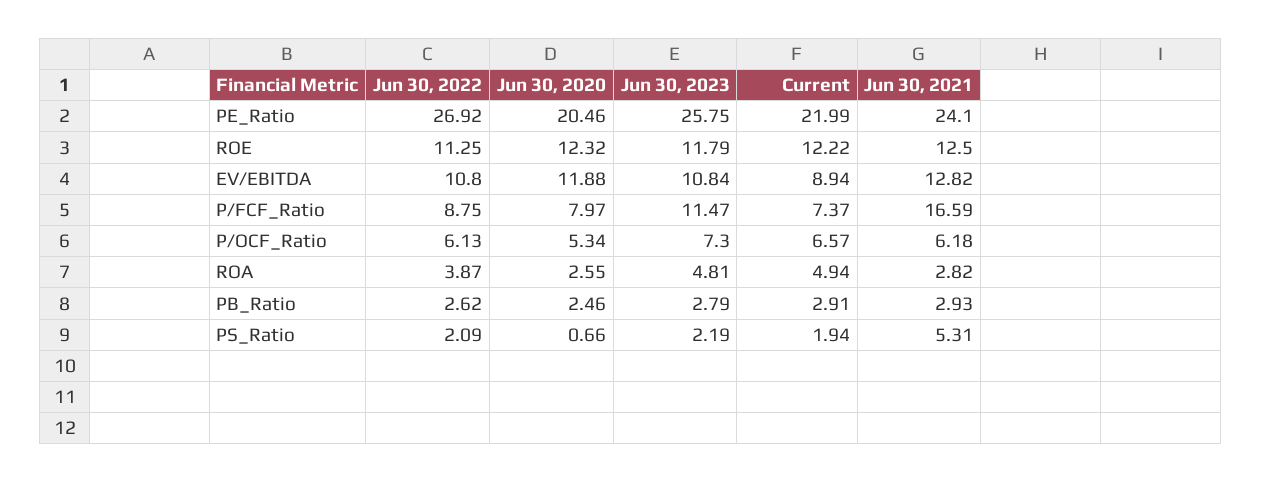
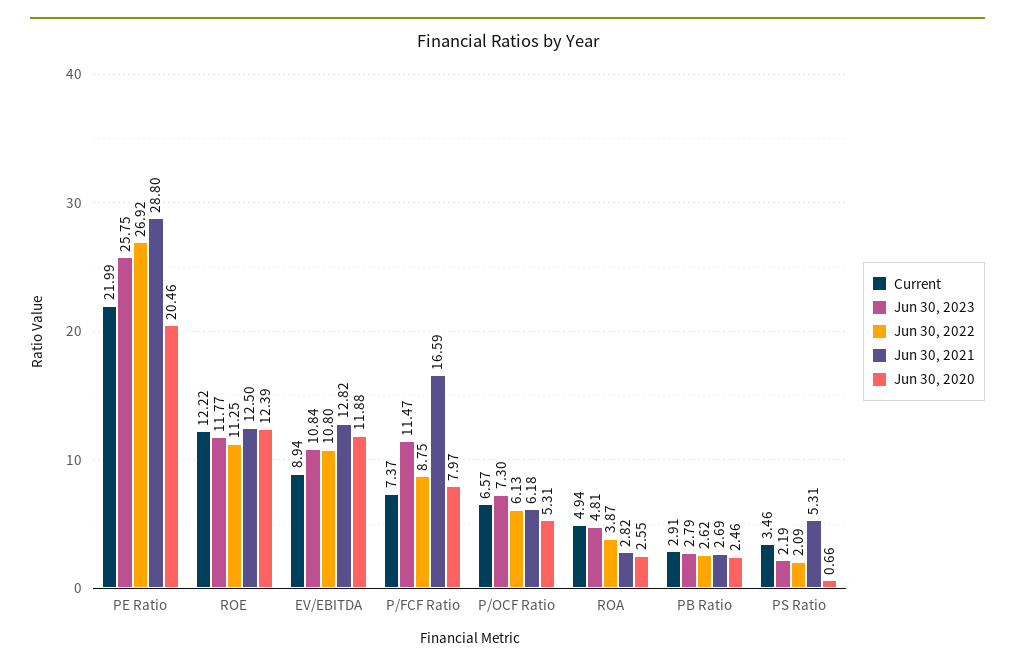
Jun 30, 2021, PE_Ratio: 24.1 -> 28.8
Jun 30, 2020, ROE: 12.32 -> 12.39
Jun 30, 2023, ROE: 11.79 -> 11.77
Jun 30, 2020, P/OCF_Ratio: 5.34 -> 5.31
Jun 30, 2021, PB_Ratio: 2.93 -> 2.69
Current, PS_Ratio: 1.94 -> 3.46

